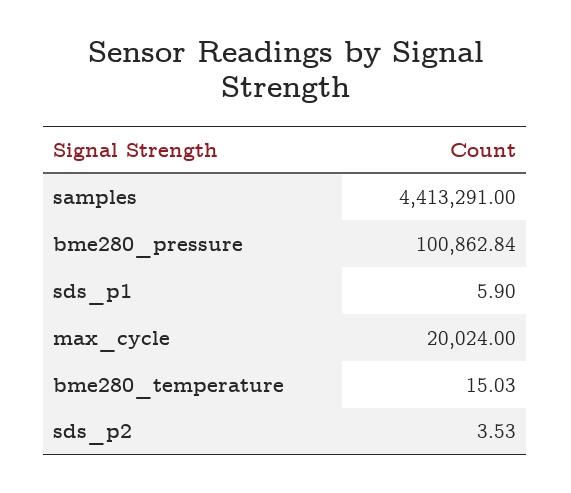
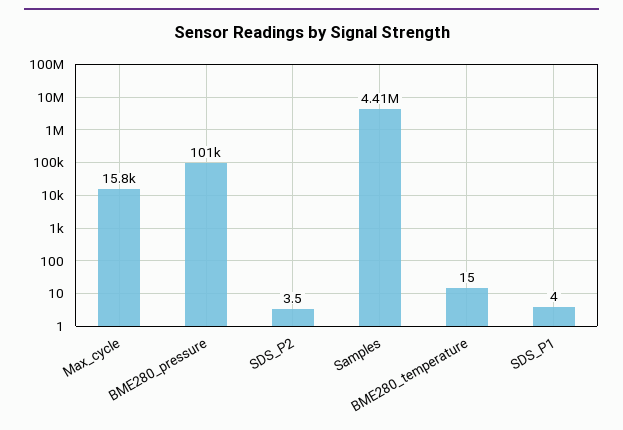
sds_p1: 5.9 -> 4
max_cycle: 20024 -> 15800

